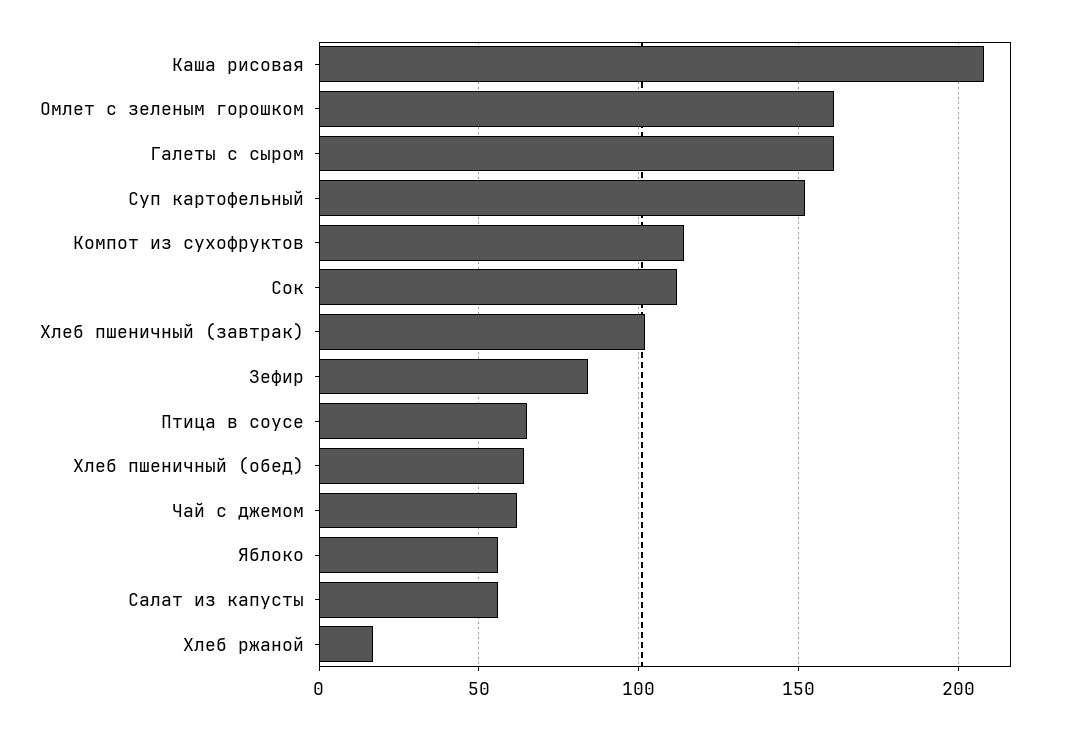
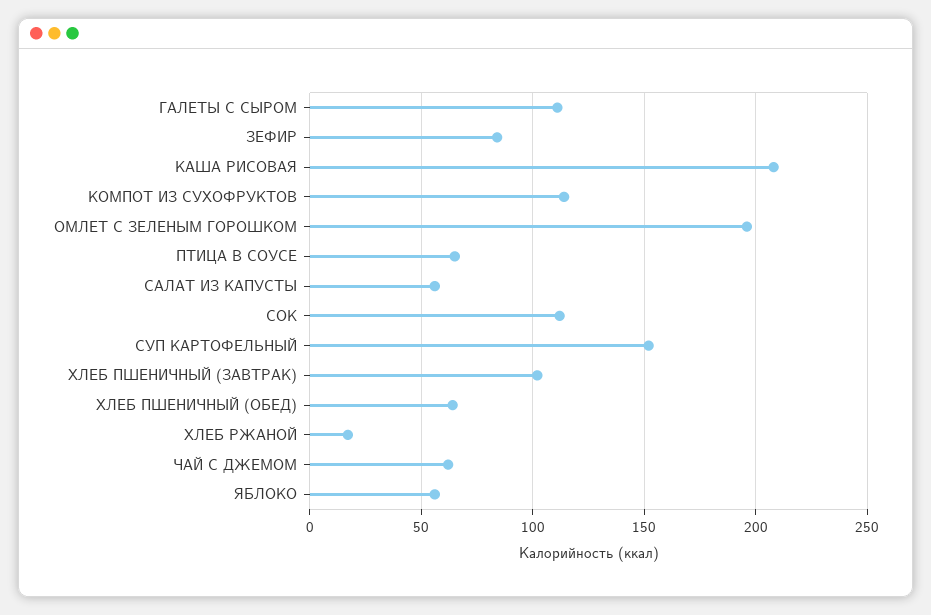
Омлет с зеленым горошком: 160 -> 195
Галеты с сыром: 160 -> 110

